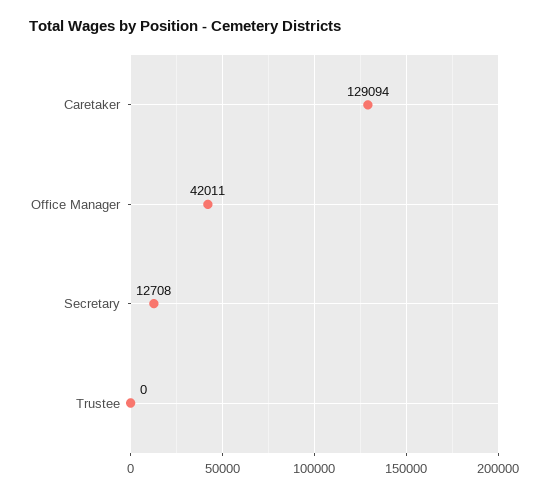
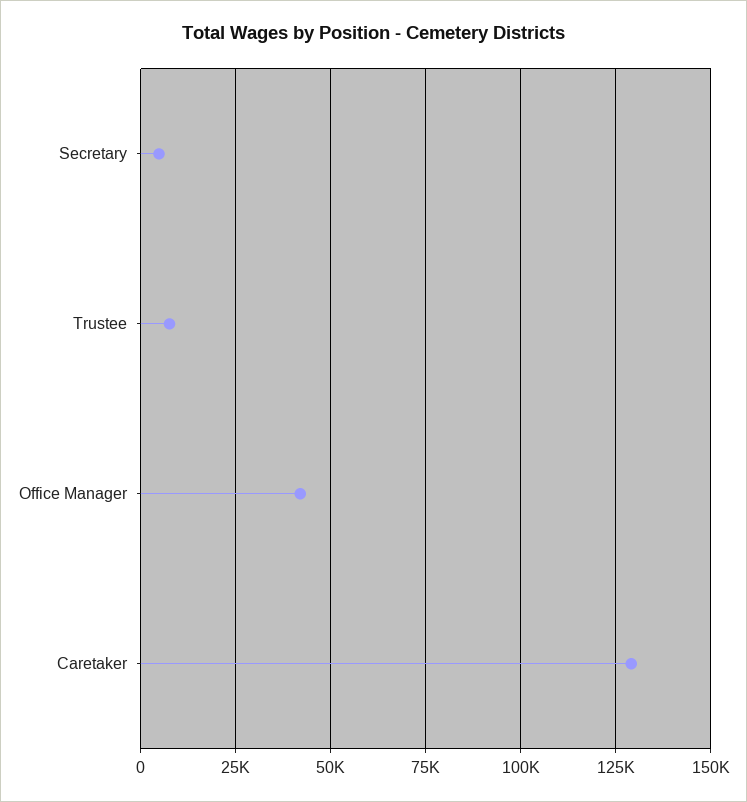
Secretary: 12708 -> 5000
Trustee: 0 -> 7500

